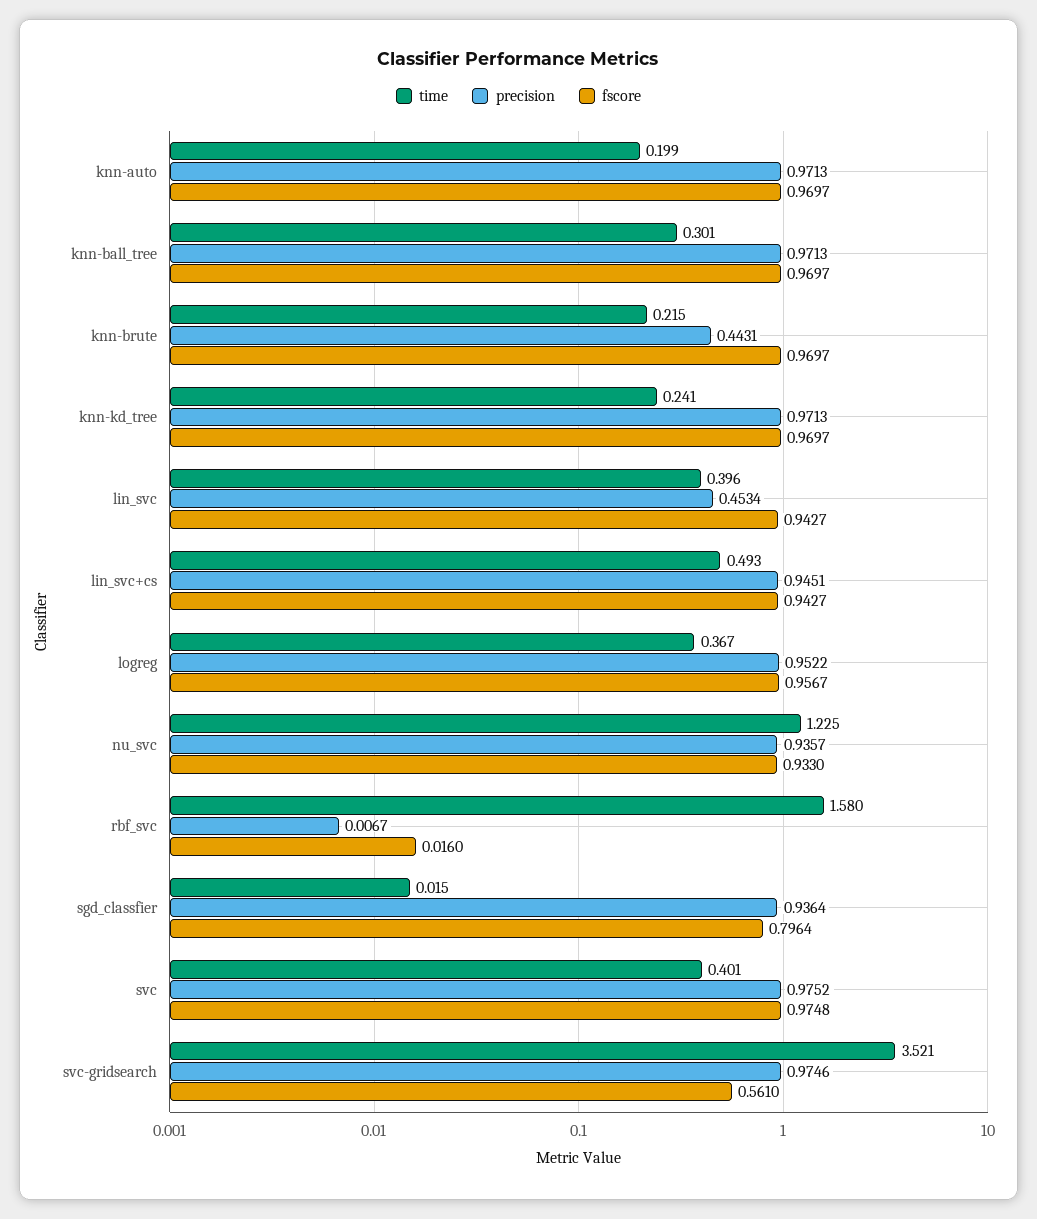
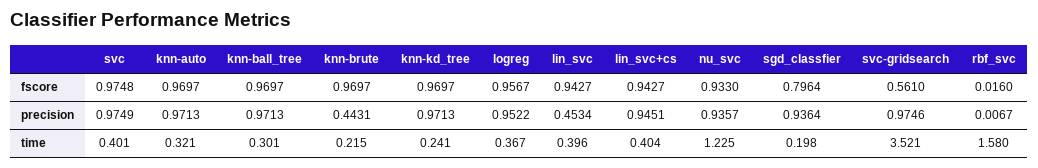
time, knn-auto: 0.199 -> 0.321
time, lin_svc+cs: 0.493 -> 0.404
time, sgd_classfier: 0.015 -> 0.198
precision, svc: 0.9752 -> 0.9749

